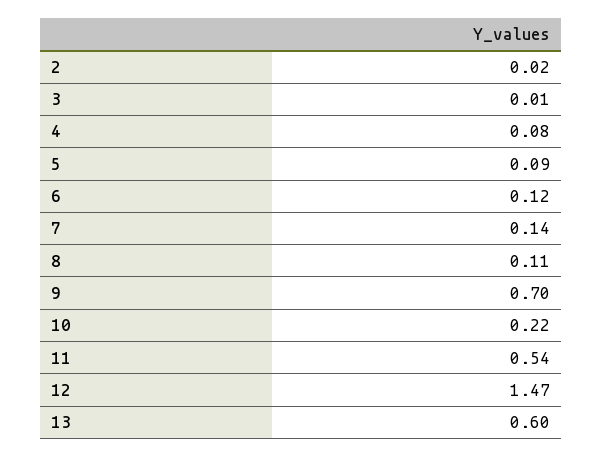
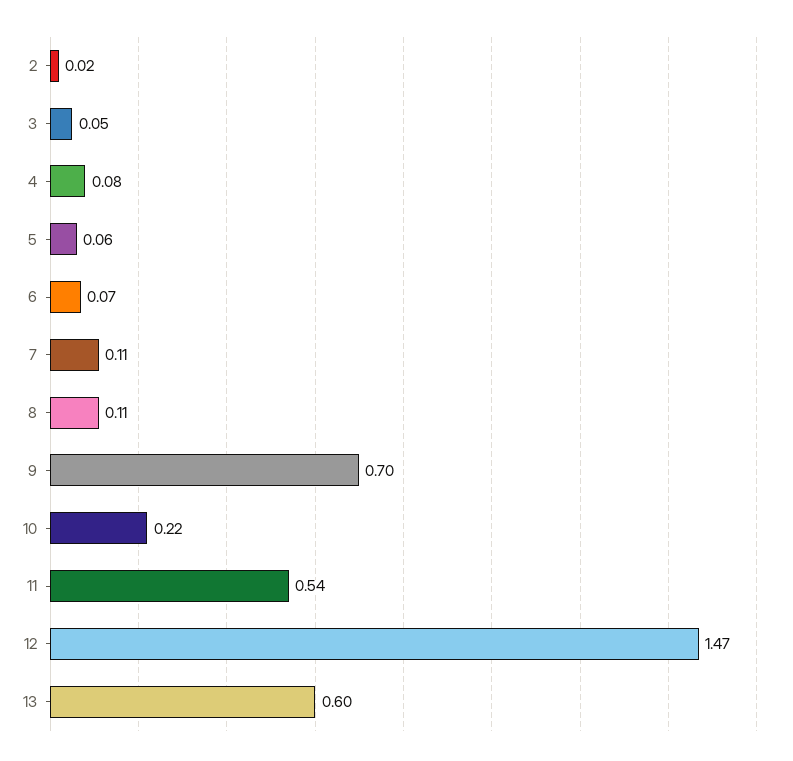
3: 0.01 -> 0.05
5: 0.09 -> 0.06
6: 0.12 -> 0.07
7: 0.14 -> 0.11

